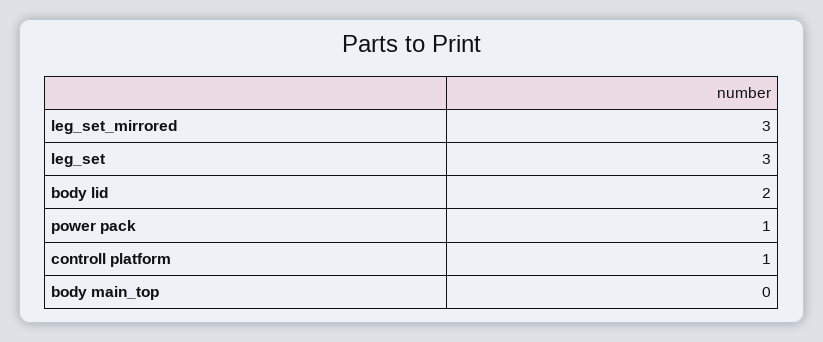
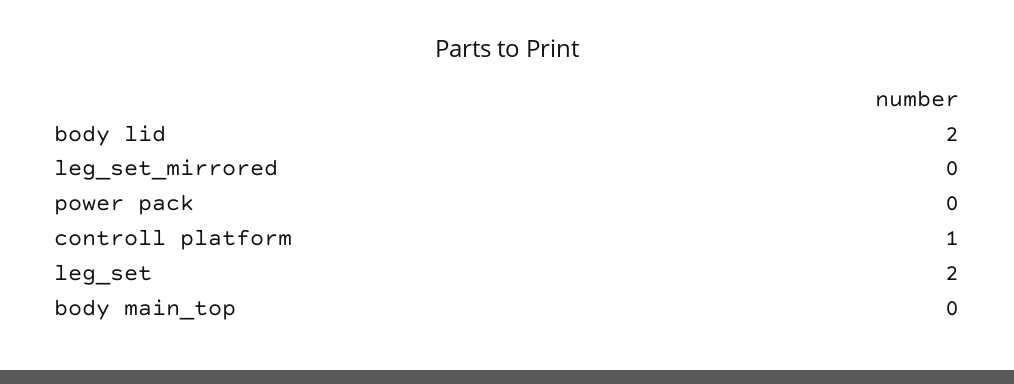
leg_set_mirrored: 3 -> 0
leg_set: 3 -> 2
power pack: 1 -> 0

